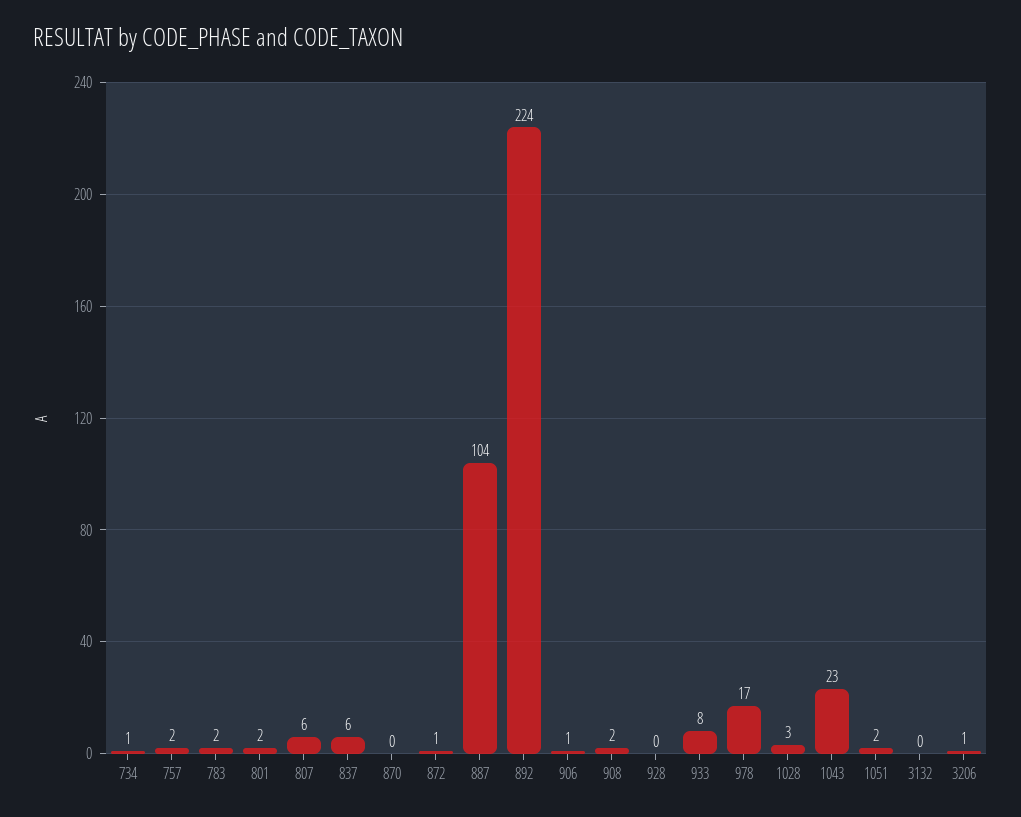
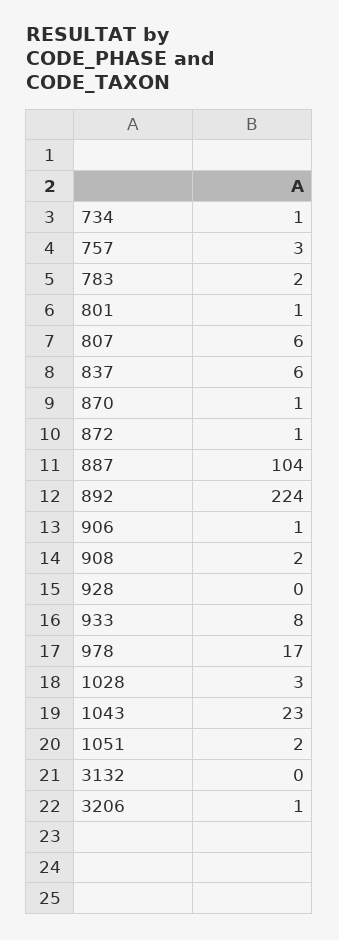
757: 2 -> 3
801: 2 -> 1
870: 0 -> 1

